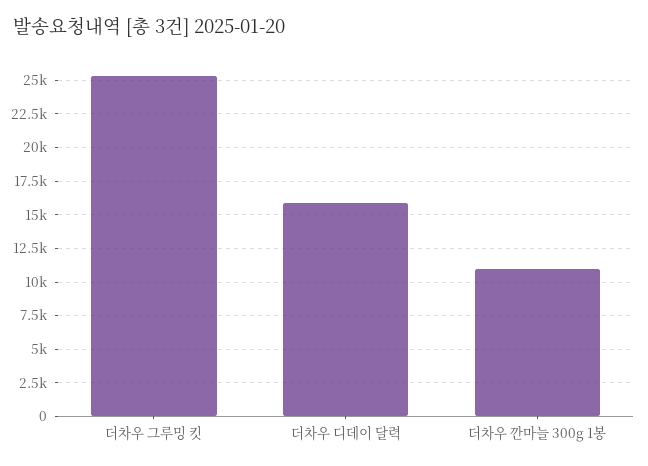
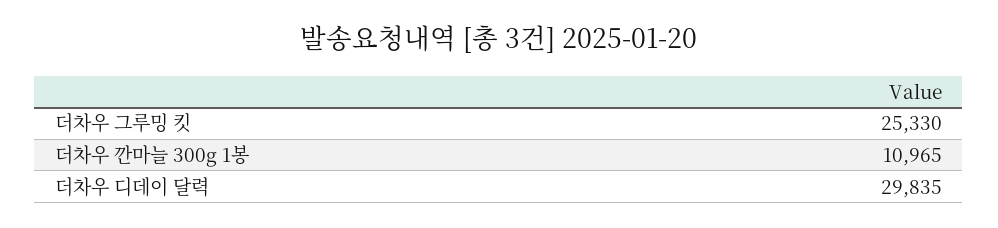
더차우 디데이 달력: 16000 -> 29835

